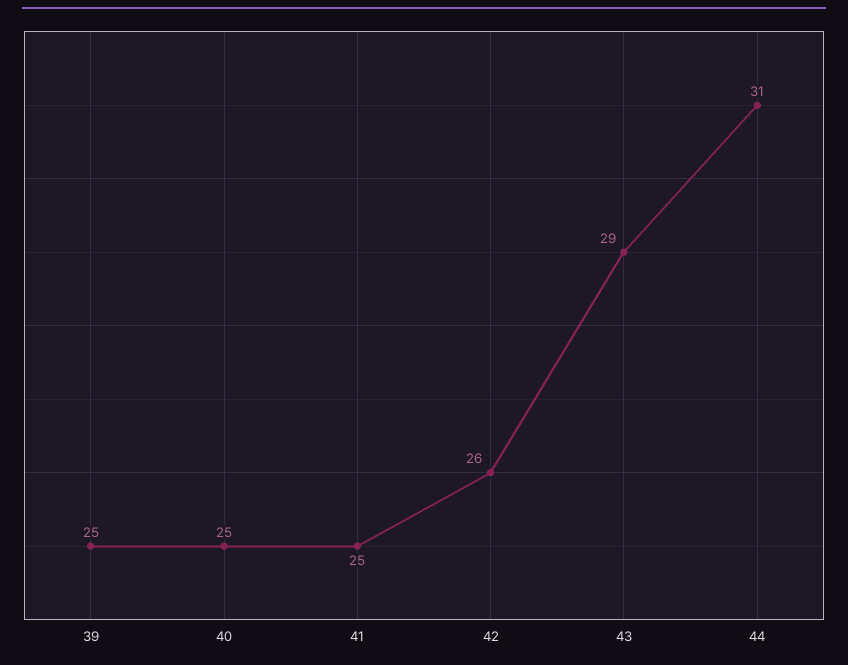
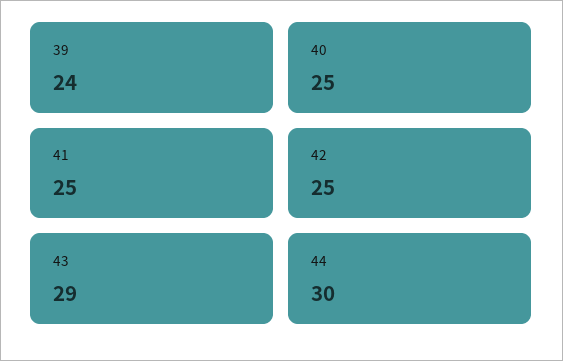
39: 25 -> 24
42: 26 -> 25
44: 31 -> 30

